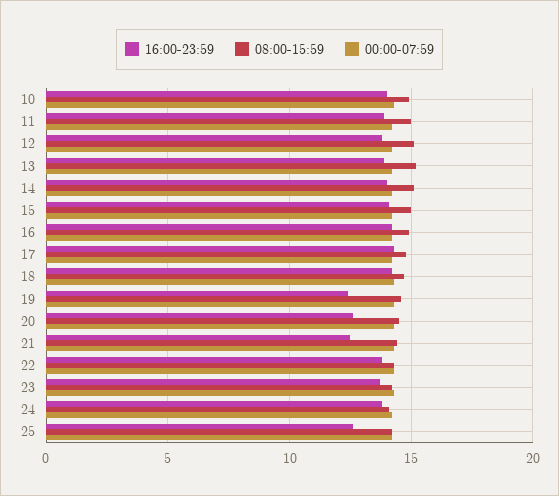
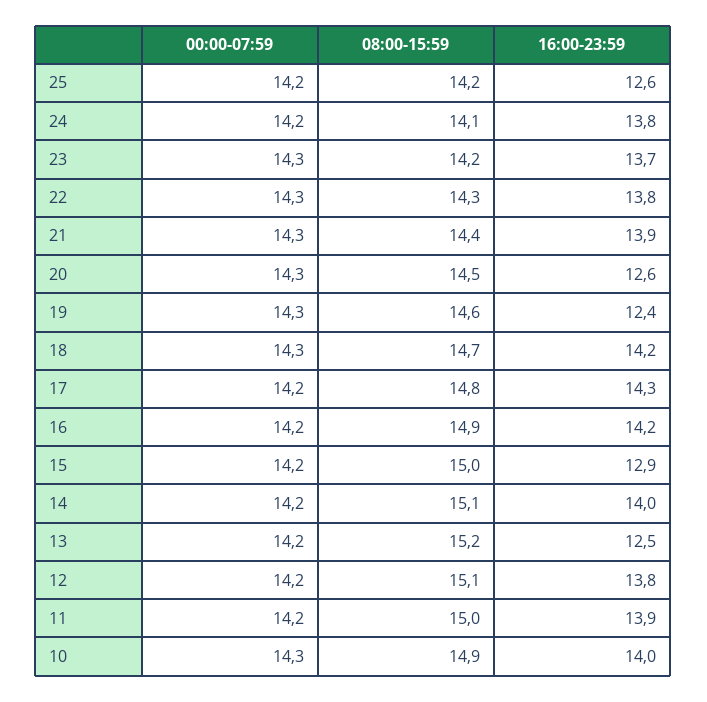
16:00-23:59, 13: 14 -> 12.5
16:00-23:59, 15: 14 -> 12.9
16:00-23:59, 21: 12.5 -> 13.9

